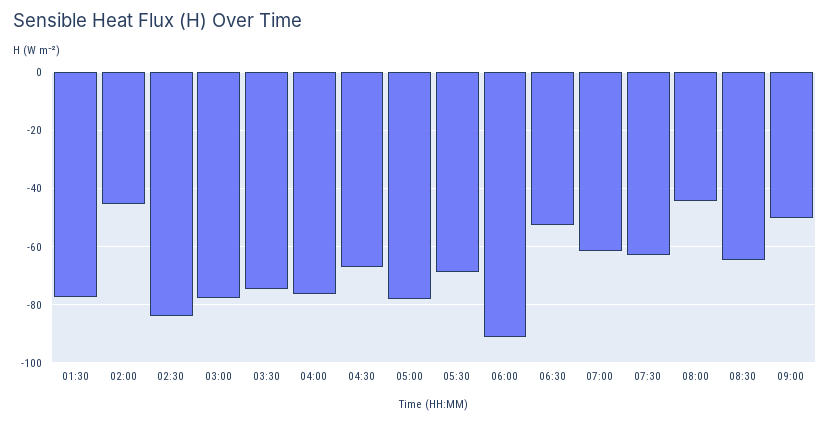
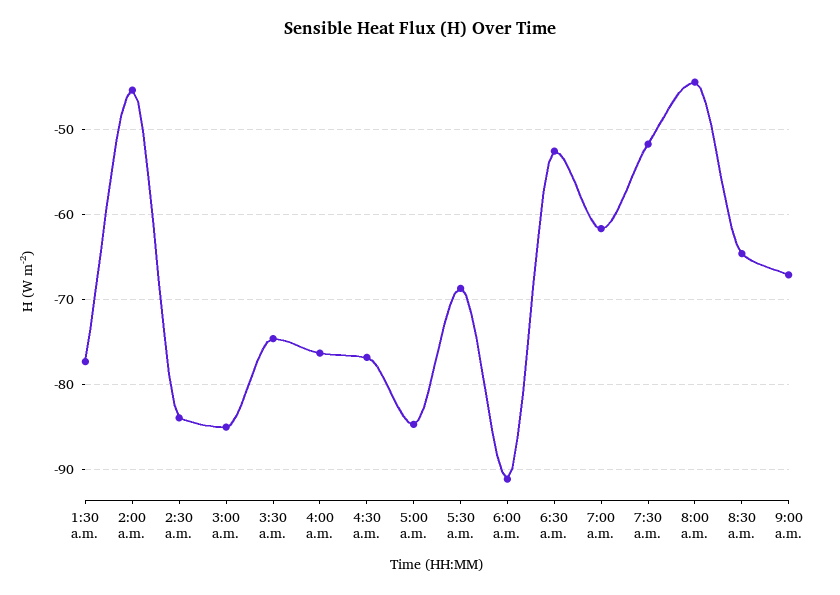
03:00: -77.5 -> -85
04:30: -67.5 -> -77
05:00: -77.5 -> -85
07:30: -62.5 -> -52
09:00: -50 -> -67

